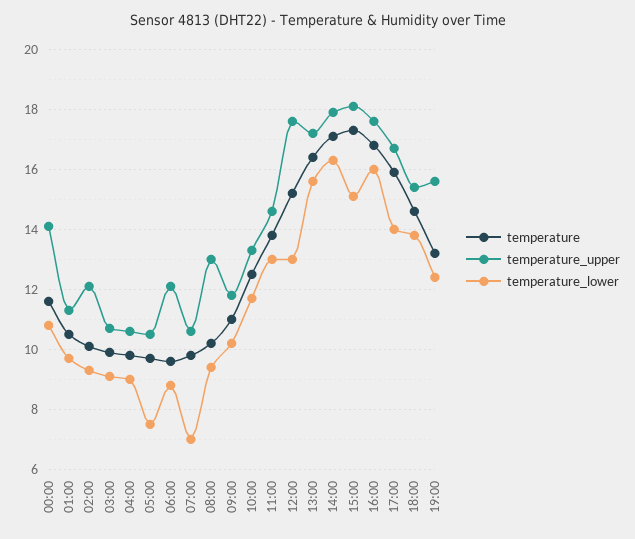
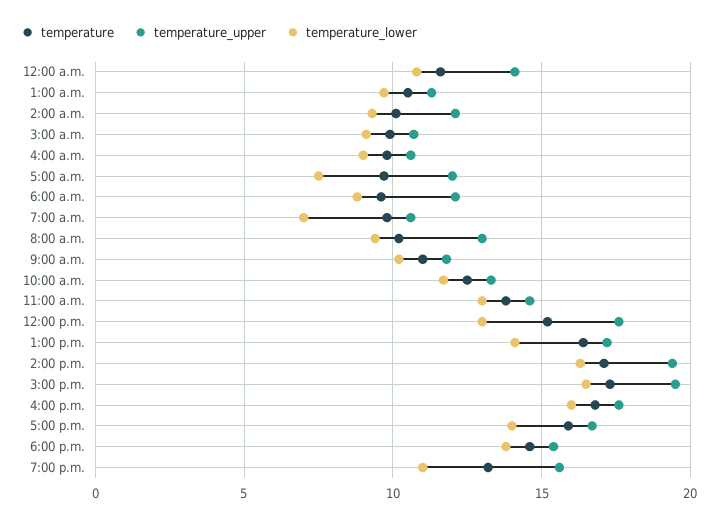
temperature_upper, 05:00: 10.5 -> 12
temperature_lower, 13:00: 15.5 -> 14
temperature_upper, 14:00: 18 -> 19.5
temperature_upper, 15:00: 18 -> 19.5
temperature_lower, 15:00: 15 -> 16.5
temperature_lower, 19:00: 12.5 -> 11

